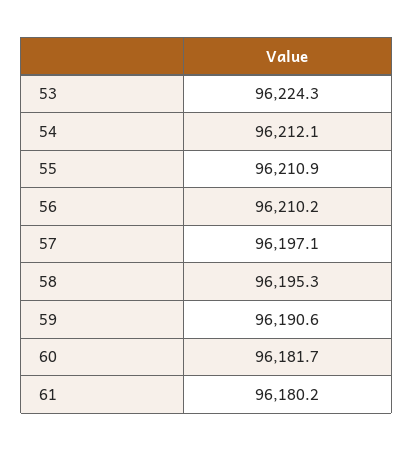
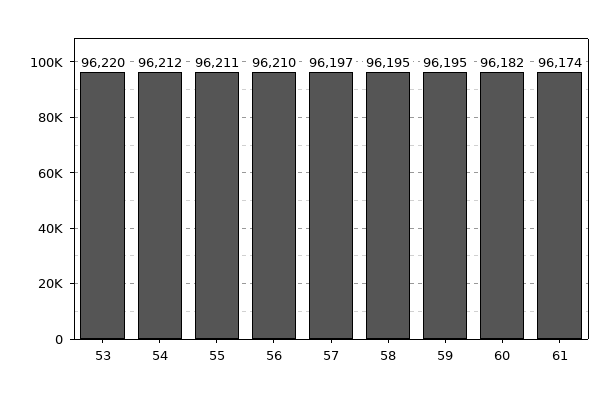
53: 96224.3 -> 96220
59: 96190.6 -> 96195
61: 96180.2 -> 96174

